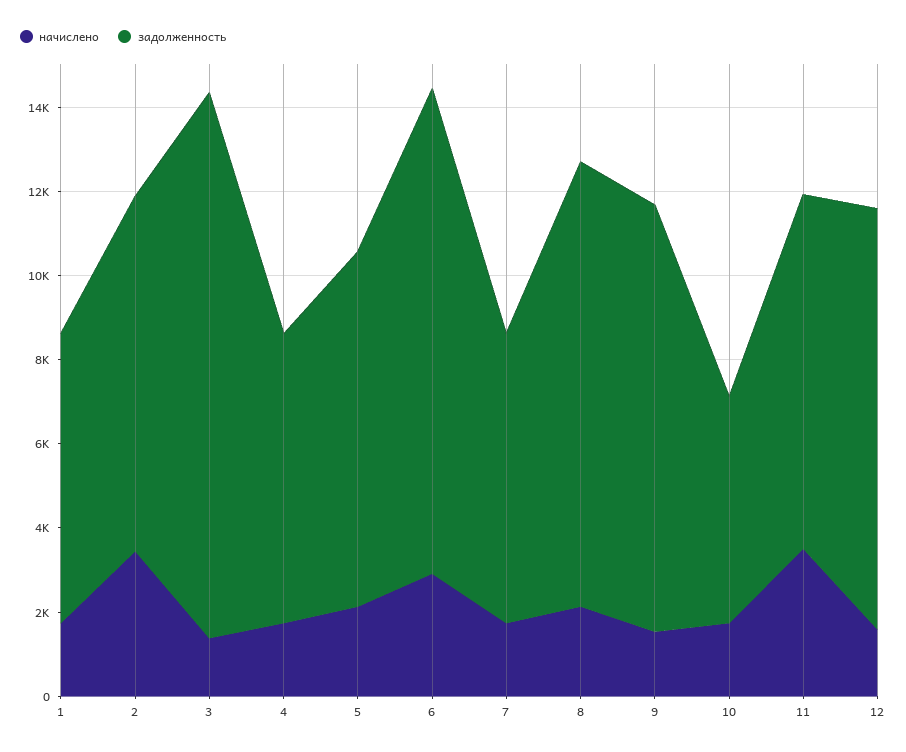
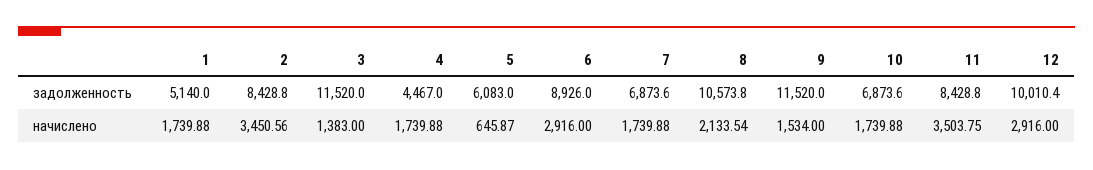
задолженность, 1: 7000 -> 5140
задолженность, 3: 13000 -> 11520
задолженность, 4: 7000 -> 4467
начислено, 5: 2000 -> 645.87
задолженность, 5: 8500 -> 6083
задолженность, 6: 11500 -> 8926
задолженность, 9: 10000 -> 11520
задолженность, 10: 5500 -> 6873.6
начислено, 12: 1500 -> 2916

